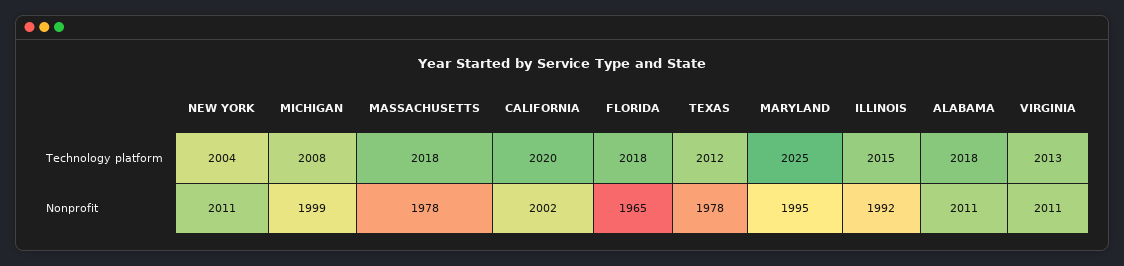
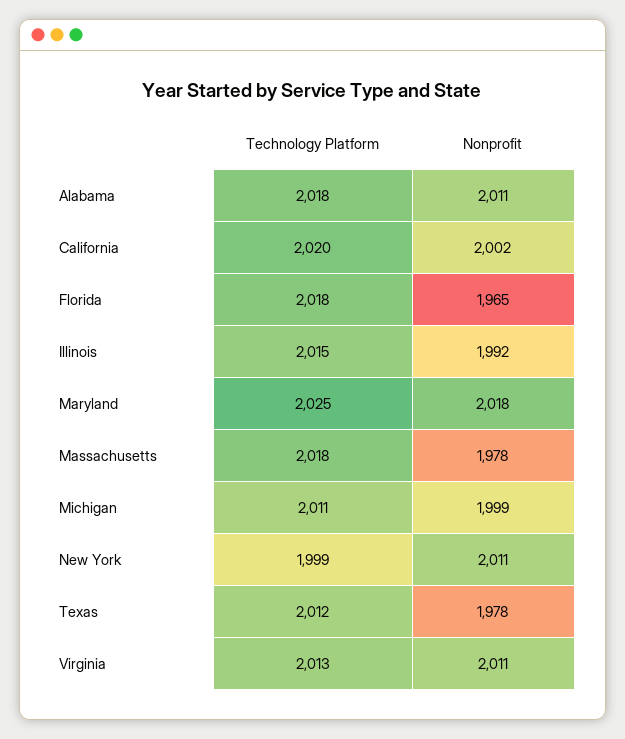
NEW YORK, Technology platform: 2004 -> 1999
MICHIGAN, Technology platform: 2008 -> 2011
MARYLAND, Nonprofit: 1995 -> 2018

